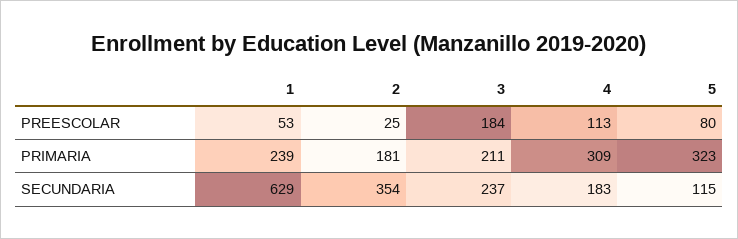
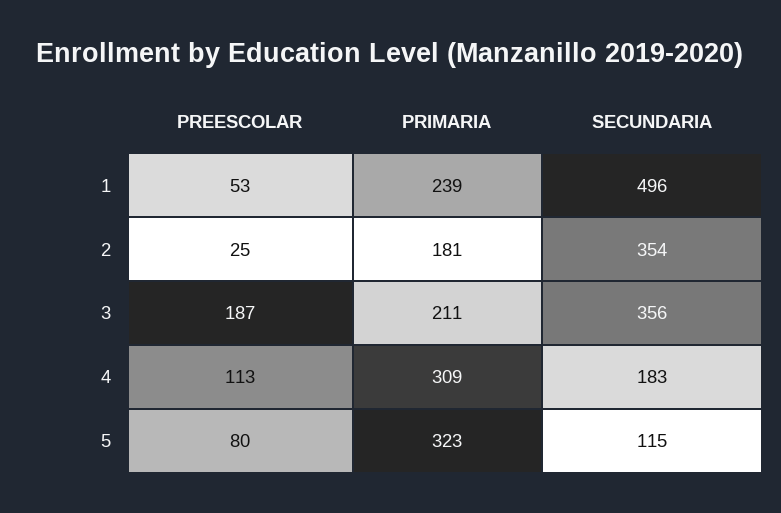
3, PREESCOLAR: 184 -> 187
1, SECUNDARIA: 629 -> 496
3, SECUNDARIA: 237 -> 356

